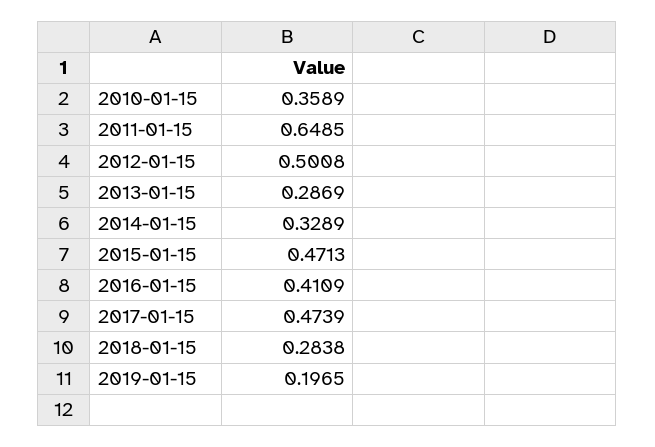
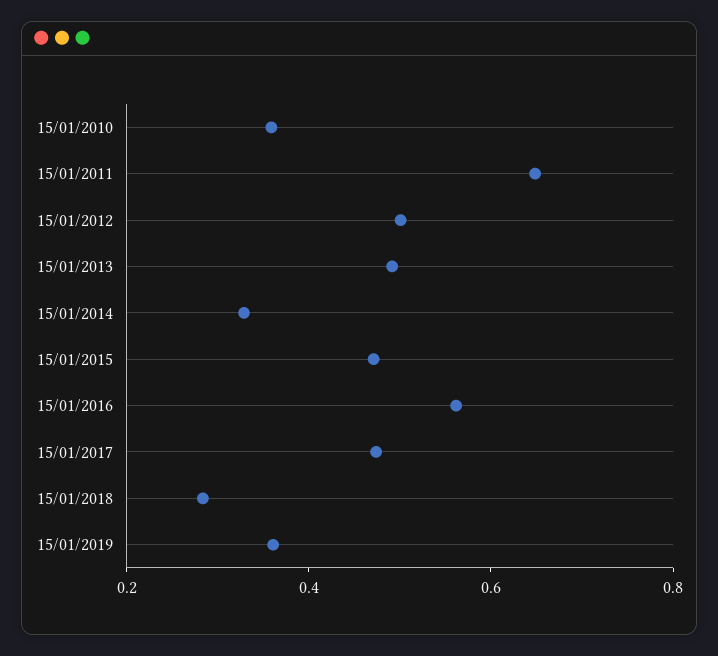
2013-01-15: 0.2869 -> 0.5
2016-01-15: 0.4109 -> 0.55
2019-01-15: 0.1965 -> 0.35

